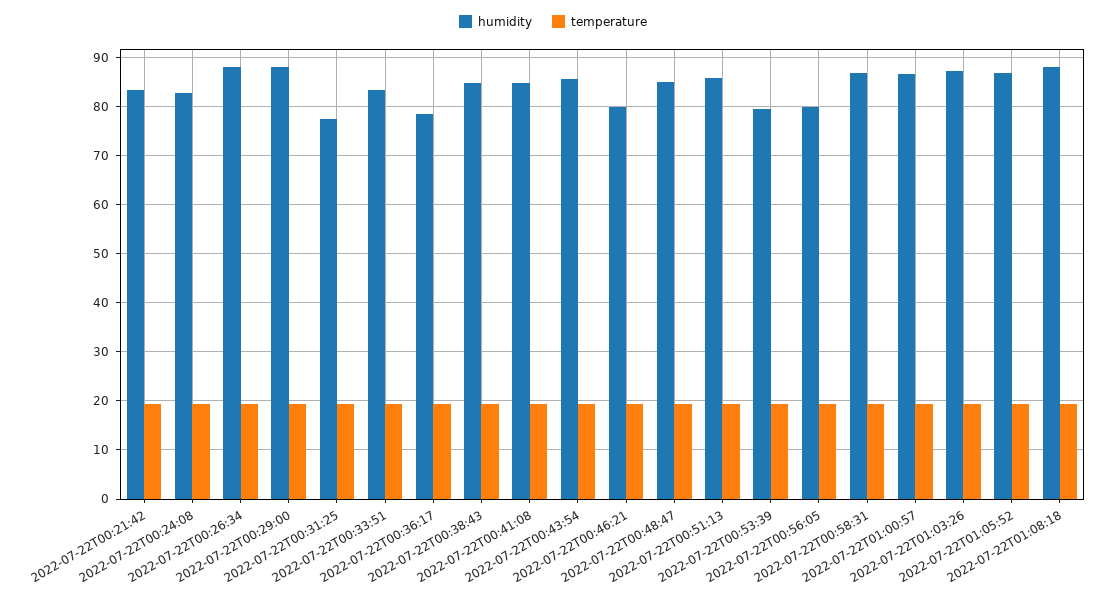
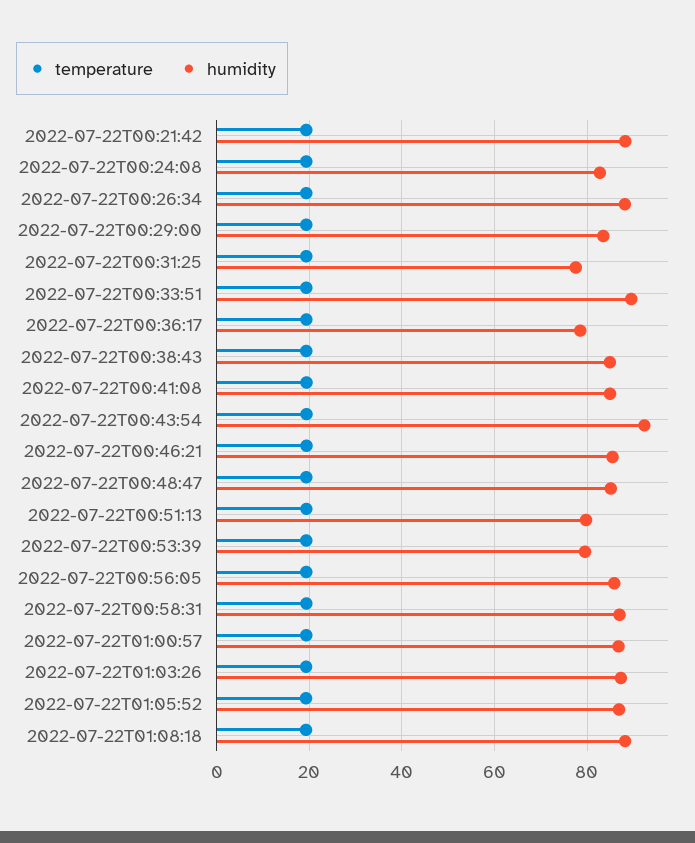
humidity, 2022-07-22T00:21:42: 84 -> 88
humidity, 2022-07-22T00:29:00: 88 -> 84
humidity, 2022-07-22T00:33:51: 84 -> 90
humidity, 2022-07-22T00:43:54: 86 -> 92
humidity, 2022-07-22T00:46:21: 80 -> 86
humidity, 2022-07-22T00:51:13: 86 -> 80
humidity, 2022-07-22T00:56:05: 80 -> 86

